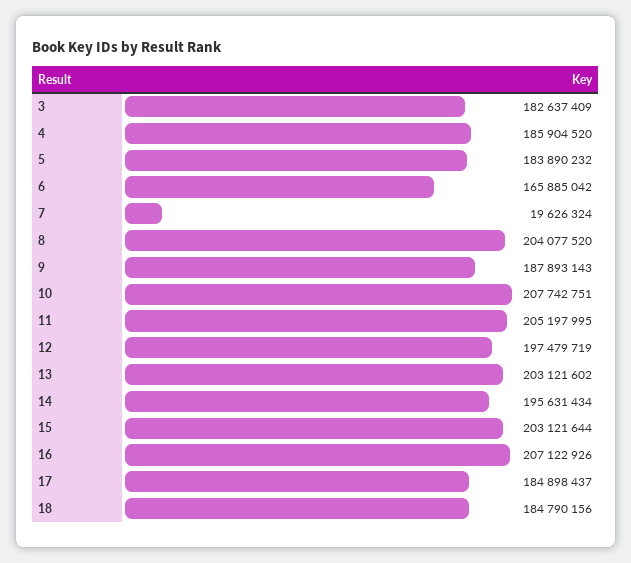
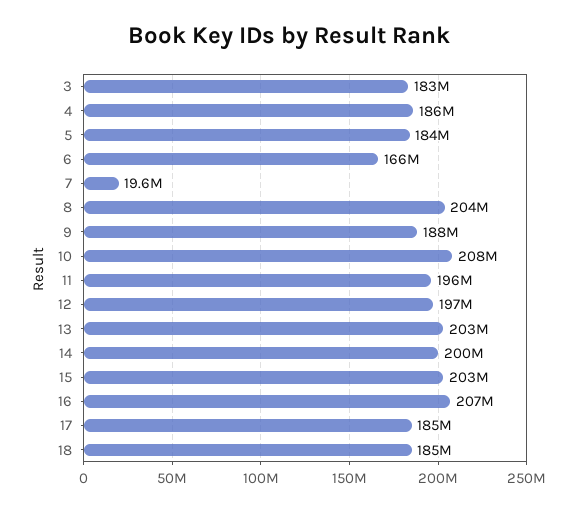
11: 205197995 -> 196000000
14: 195631434 -> 200000000

